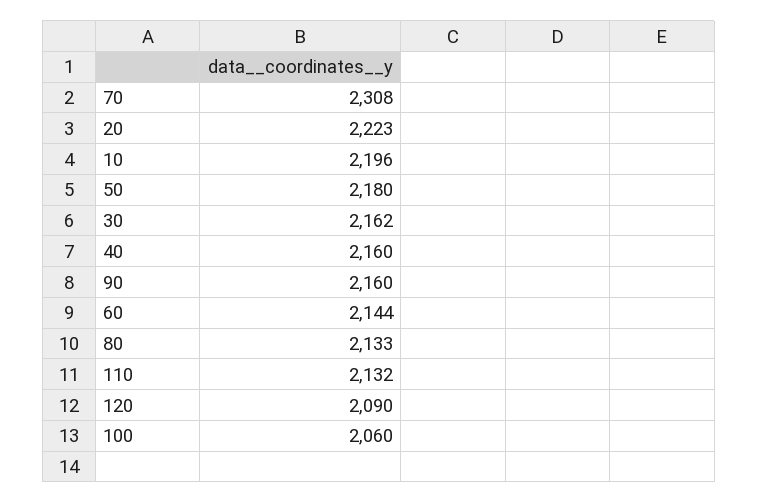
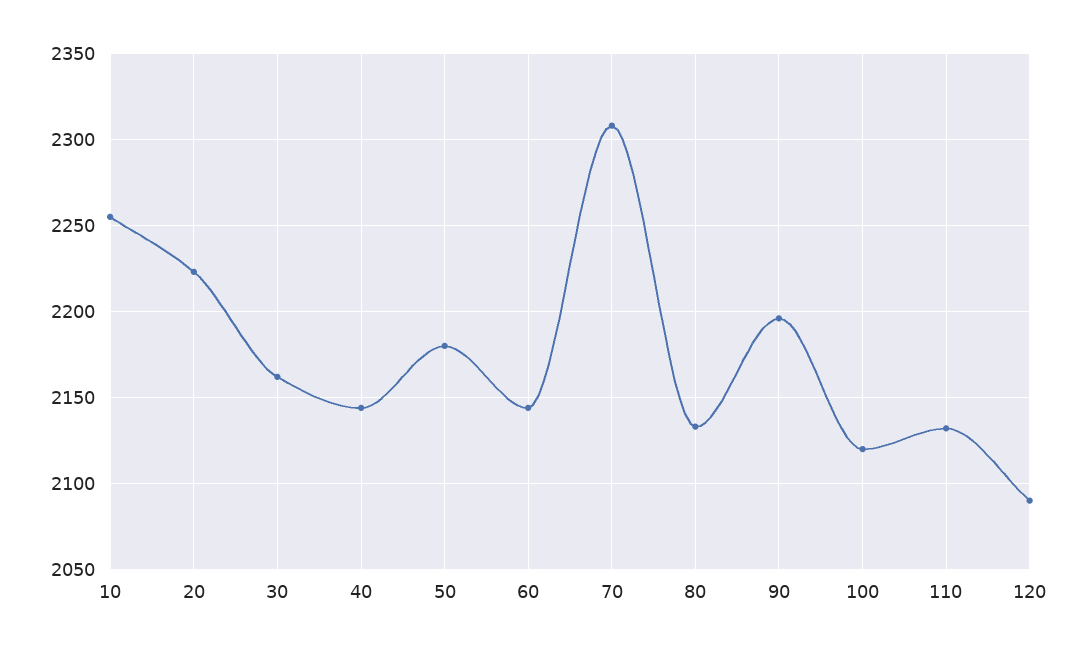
10: 2196 -> 2255
40: 2160 -> 2145
90: 2160 -> 2195
100: 2060 -> 2120

